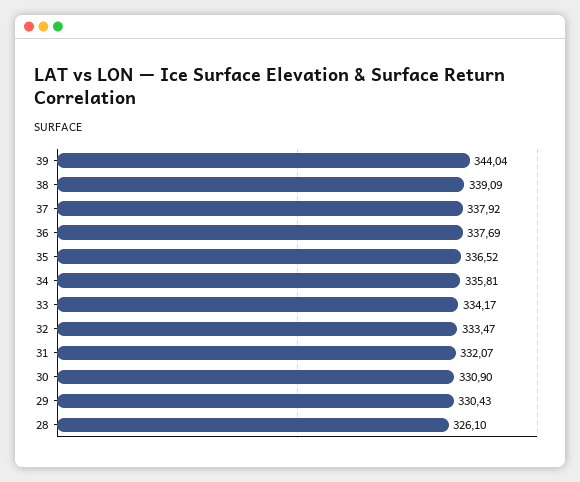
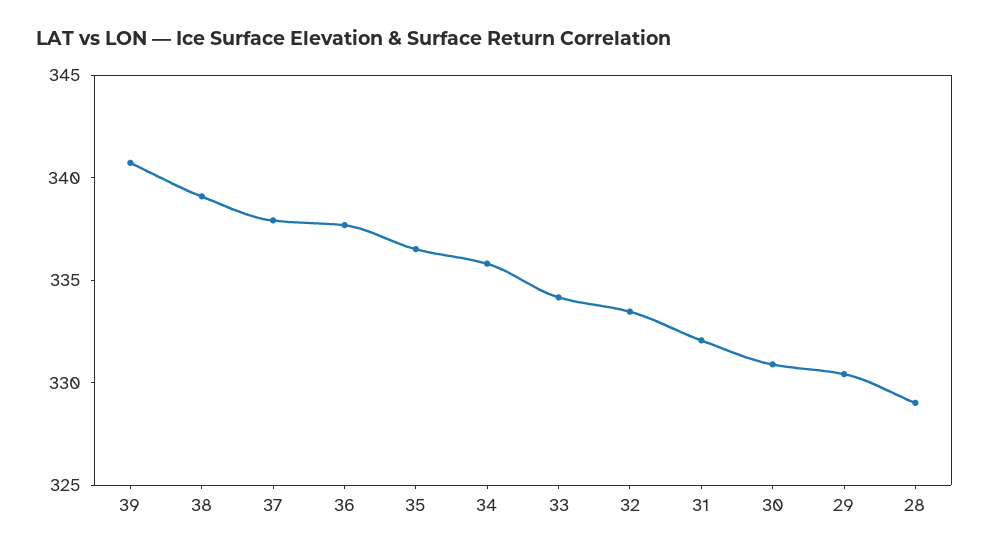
39: 344.04 -> 341
28: 326.1 -> 329

